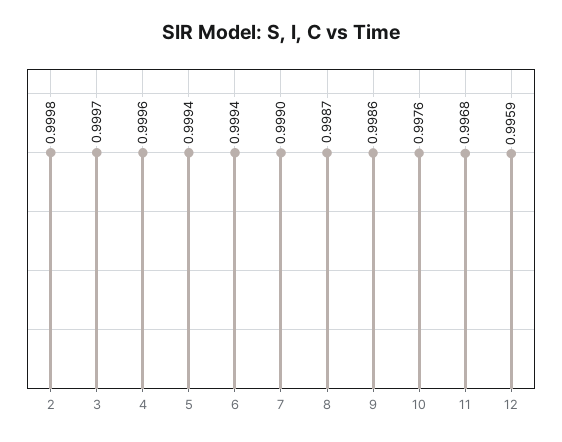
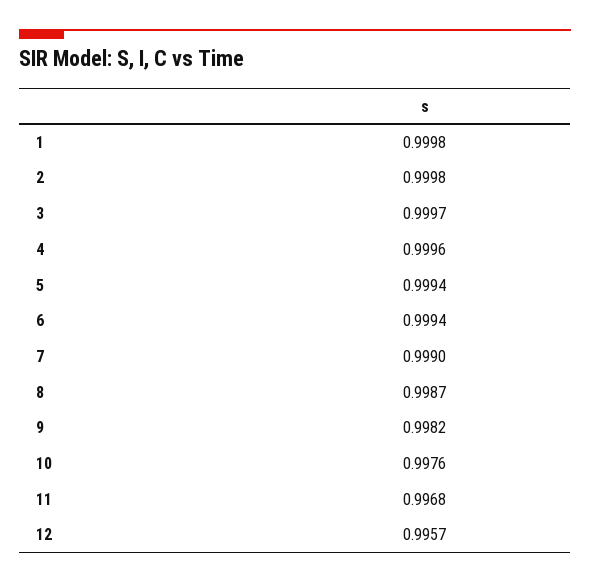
9: 0.9986 -> 0.9982
12: 0.9959 -> 0.9957
1: none -> 0.9998

